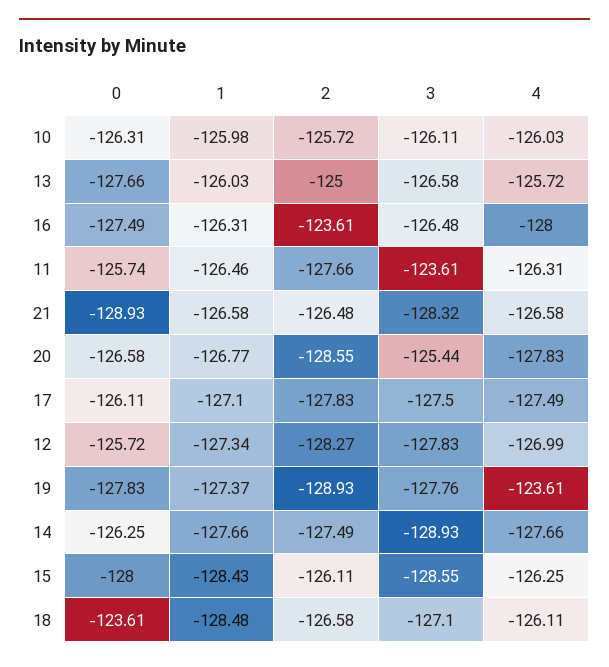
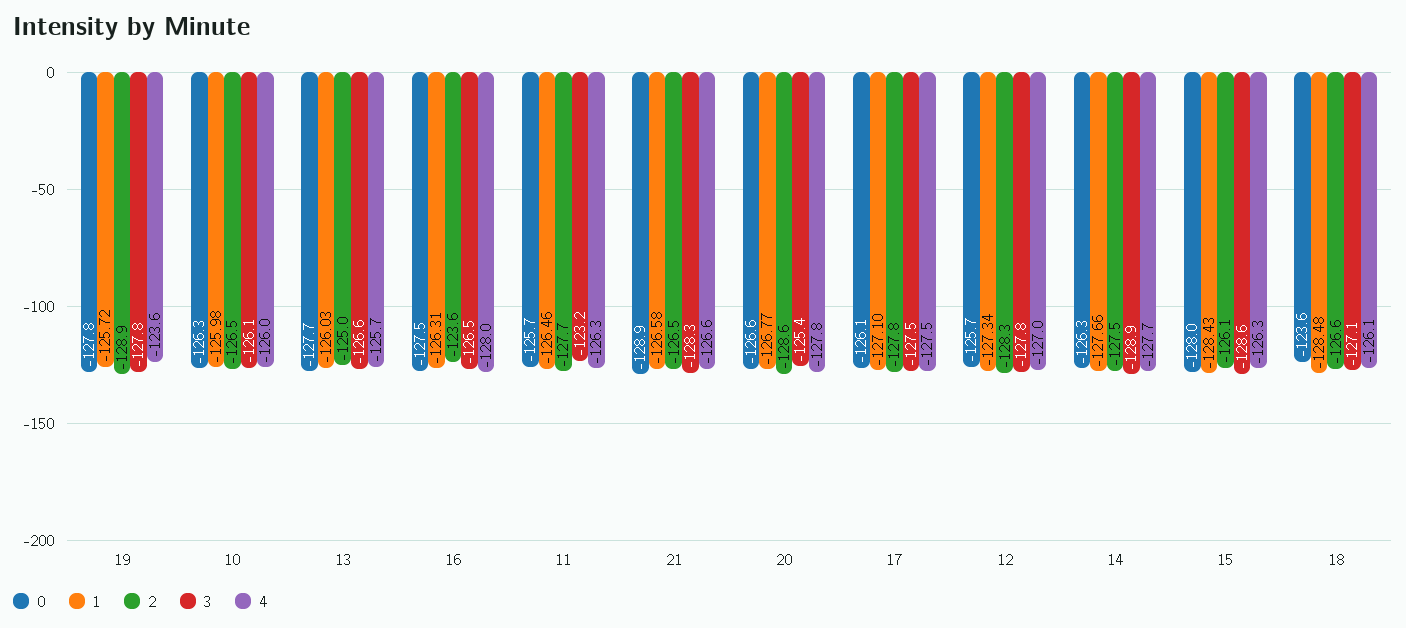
2, 10: -125.72 -> -126.5
3, 11: -123.61 -> -123.2
1, 19: -127.37 -> -125.72

